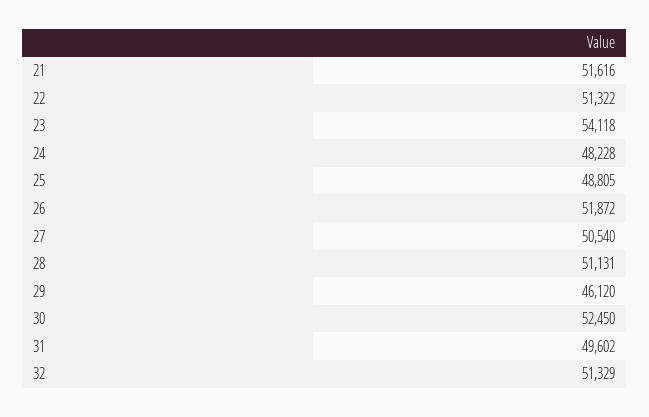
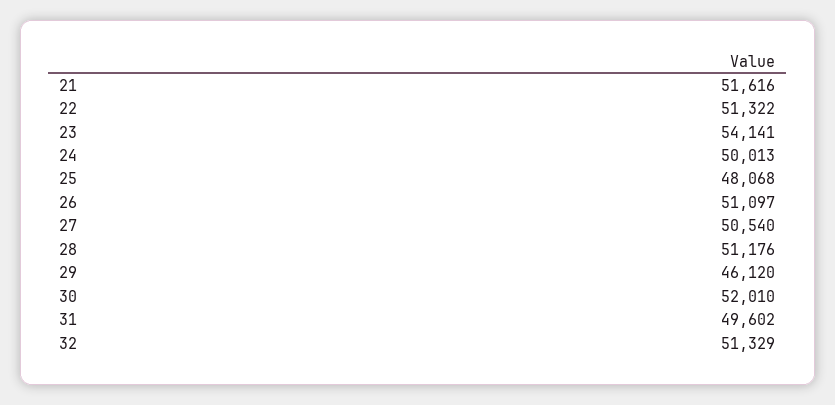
23: 54118 -> 54141
24: 48228 -> 50013
25: 48805 -> 48068
26: 51872 -> 51097
28: 51131 -> 51176
30: 52450 -> 52010

